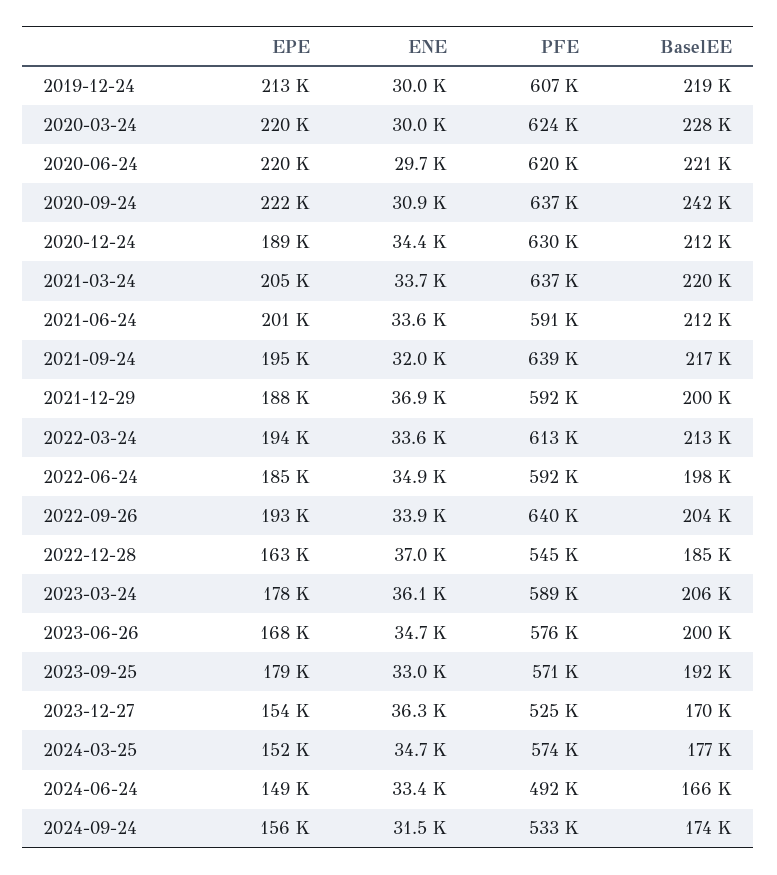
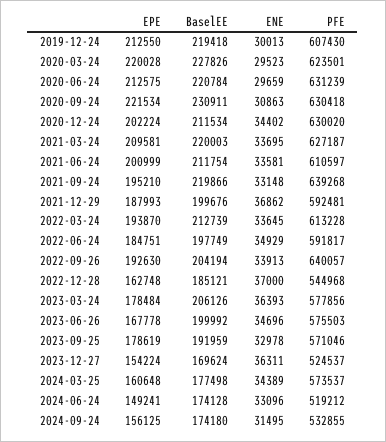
ENE, 2020-03-24: 30000 -> 29523
EPE, 2020-06-24: 220000 -> 212575
PFE, 2020-06-24: 620000 -> 631239
PFE, 2020-09-24: 637000 -> 630418
BaselEE, 2020-09-24: 242000 -> 230911
EPE, 2020-12-24: 189000 -> 202224
EPE, 2021-03-24: 205000 -> 209581
PFE, 2021-03-24: 637000 -> 627187
PFE, 2021-06-24: 591000 -> 610597
ENE, 2021-09-24: 32000 -> 33148
BaselEE, 2021-09-24: 217000 -> 219866
ENE, 2023-03-24: 36100 -> 36393
PFE, 2023-03-24: 589000 -> 577856
EPE, 2024-03-25: 152000 -> 160648
ENE, 2024-03-25: 34700 -> 34389
ENE, 2024-06-24: 33400 -> 33096
PFE, 2024-06-24: 492000 -> 519212
BaselEE, 2024-06-24: 166000 -> 174128

